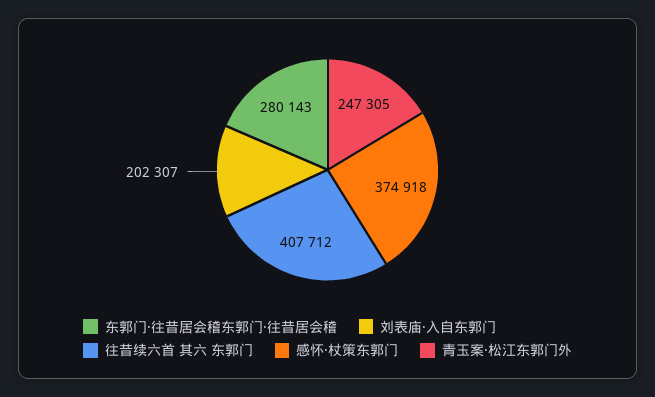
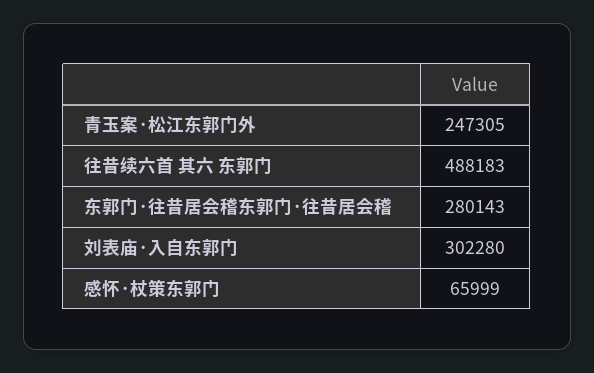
刘表庙·入自东郭门: 202307 -> 302280
往昔续六首 其六 东郭门: 407712 -> 488183
感怀·杖策东郭门: 374918 -> 65999

